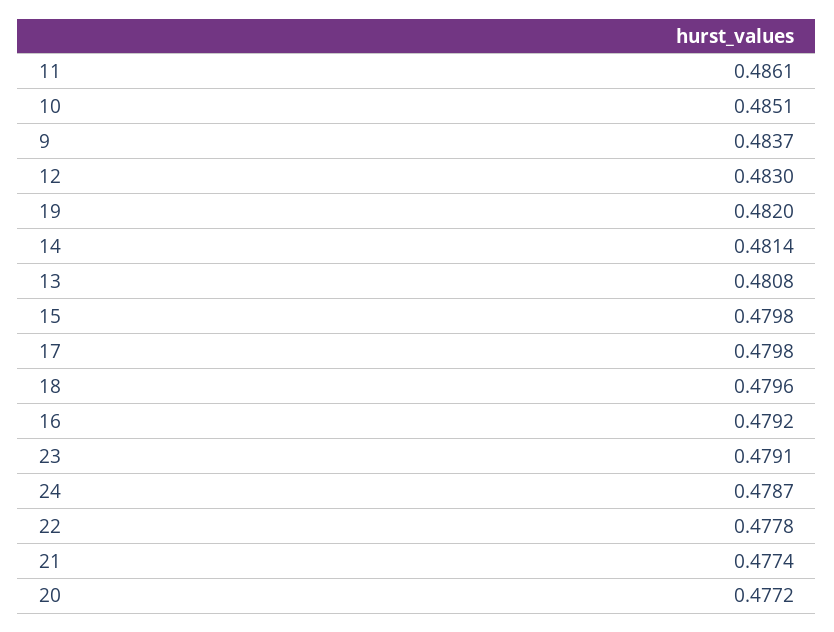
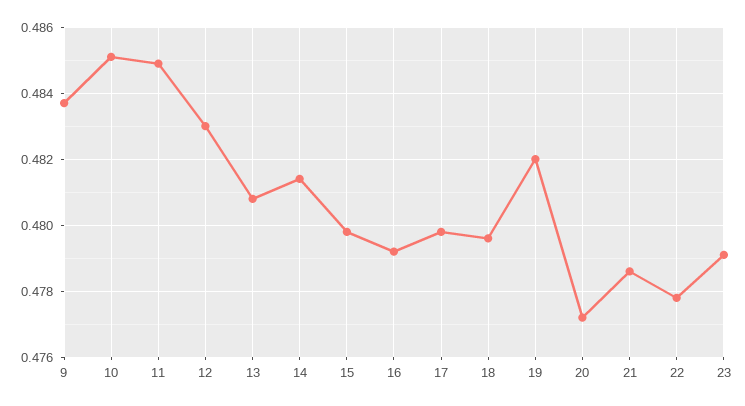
11: 0.4861 -> 0.485
24: 0.4787 -> none
21: 0.4774 -> 0.4785

